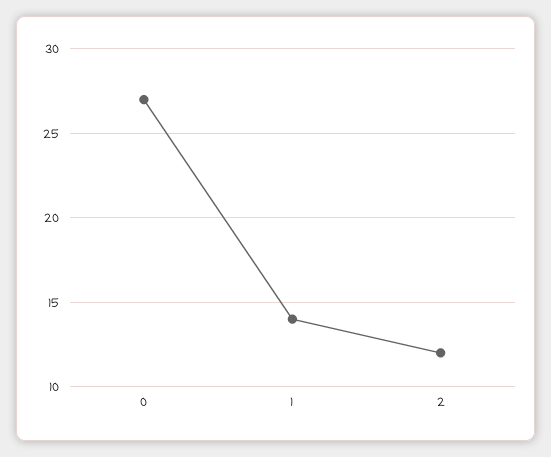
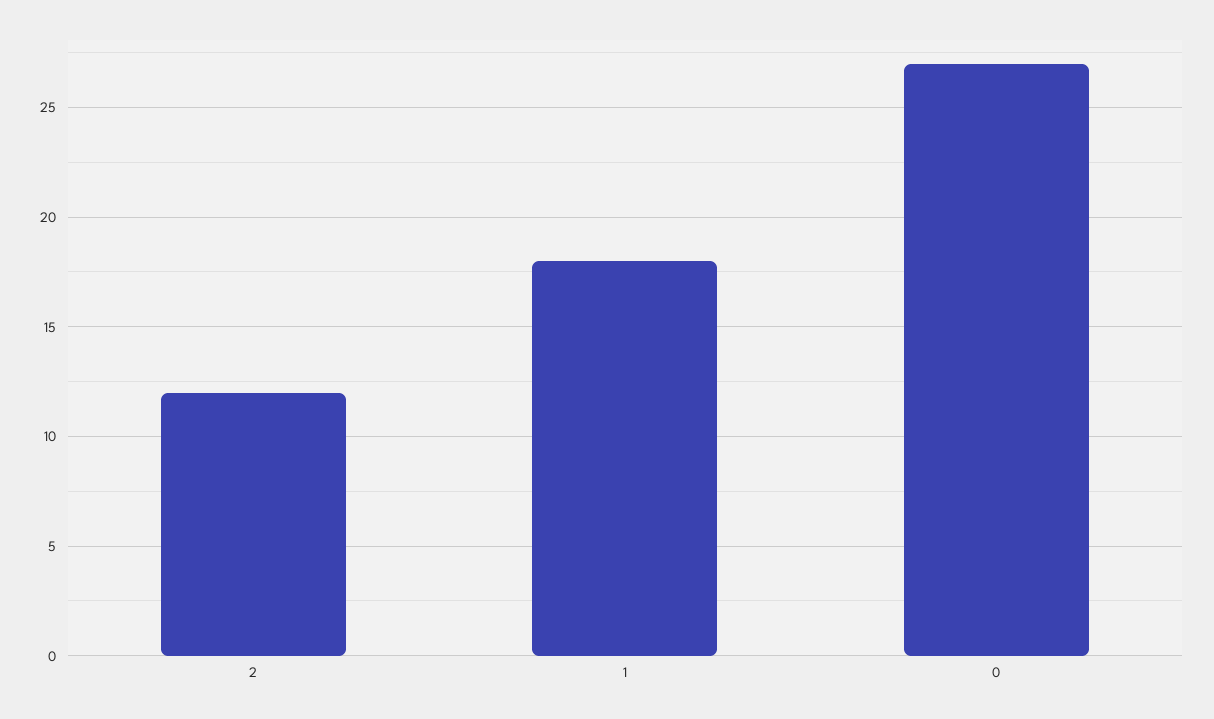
1: 14 -> 18

